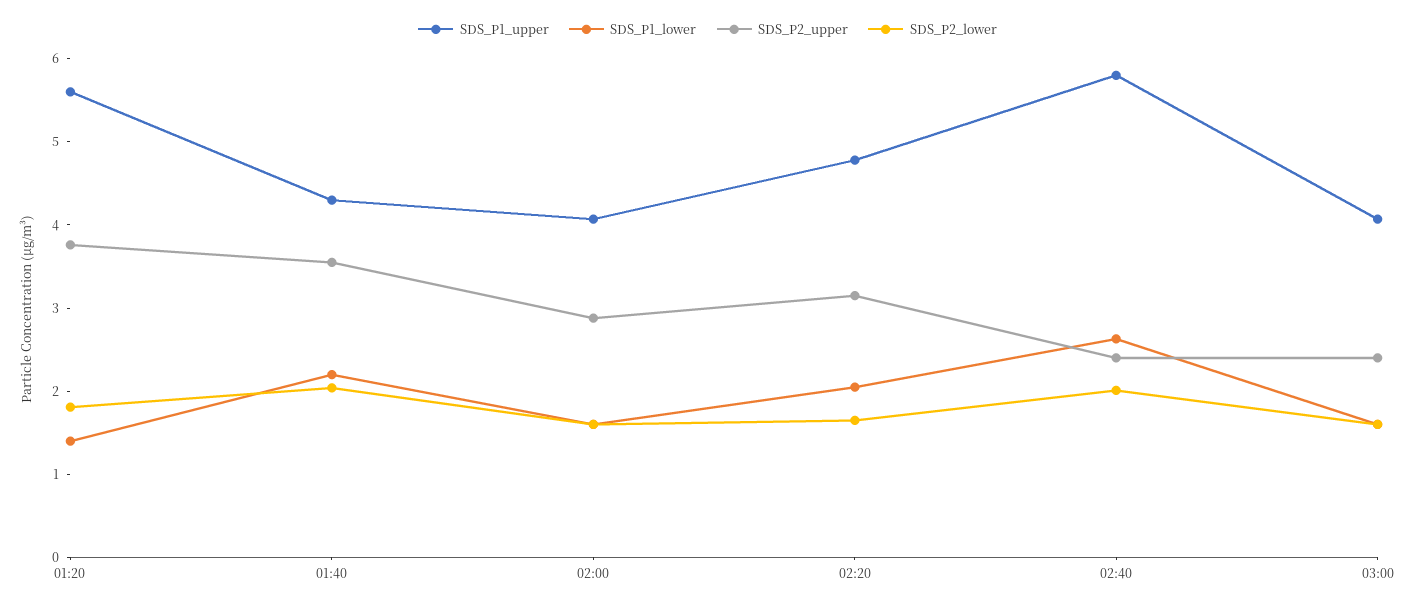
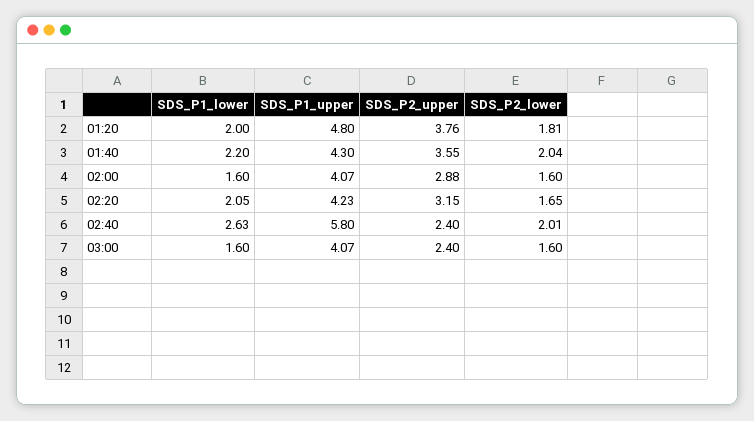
SDS_P1_upper, 01:20: 5.6 -> 4.8
SDS_P1_lower, 01:20: 1.4 -> 2
SDS_P1_upper, 02:20: 4.8 -> 4.23

